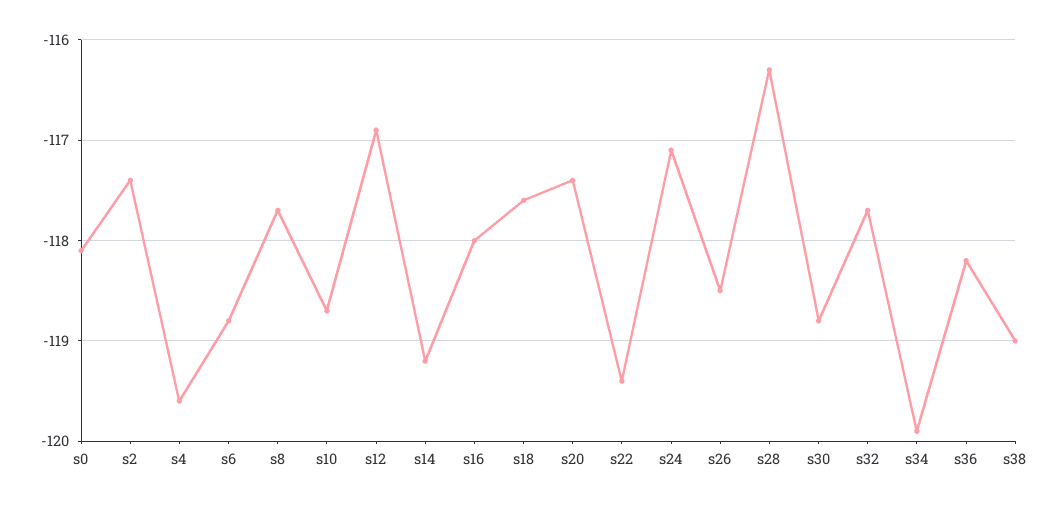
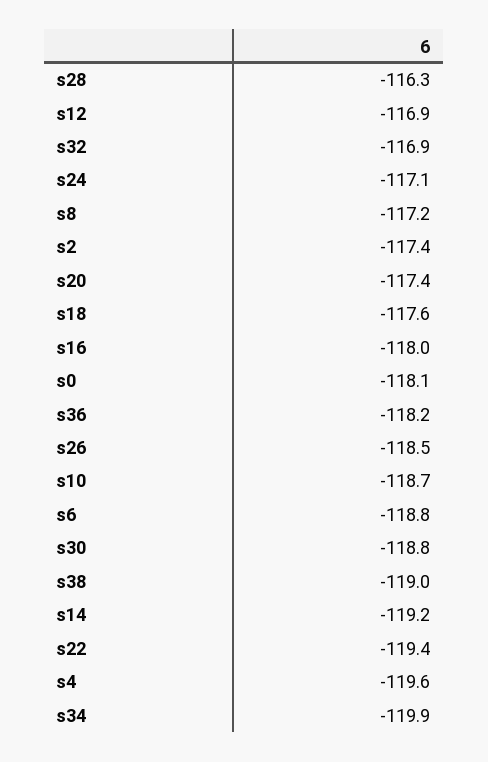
s8: -117.7 -> -117.2
s32: -117.7 -> -116.9

